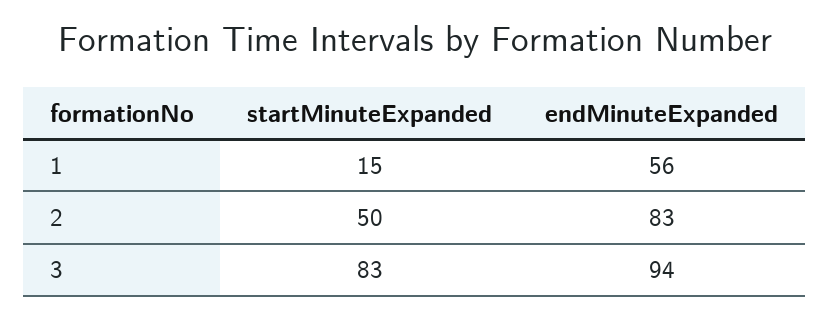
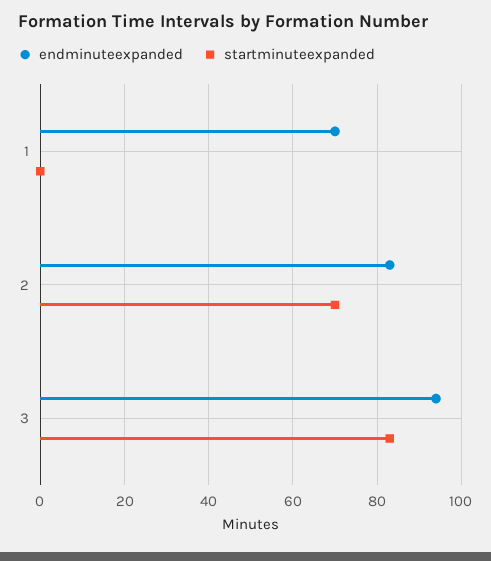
startMinuteExpanded, 1: 15 -> 0
endMinuteExpanded, 1: 56 -> 70
startMinuteExpanded, 2: 50 -> 70

